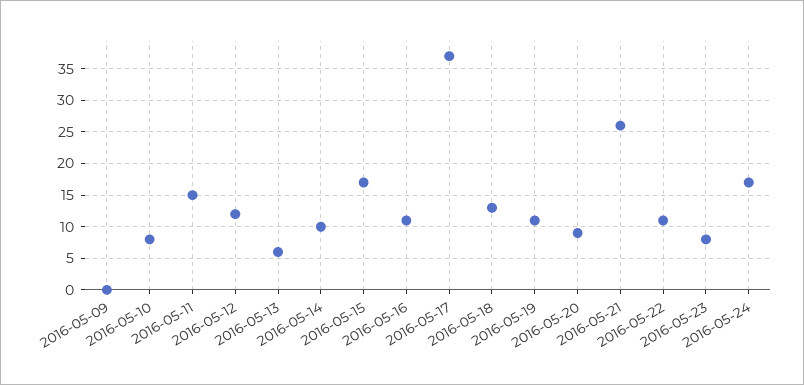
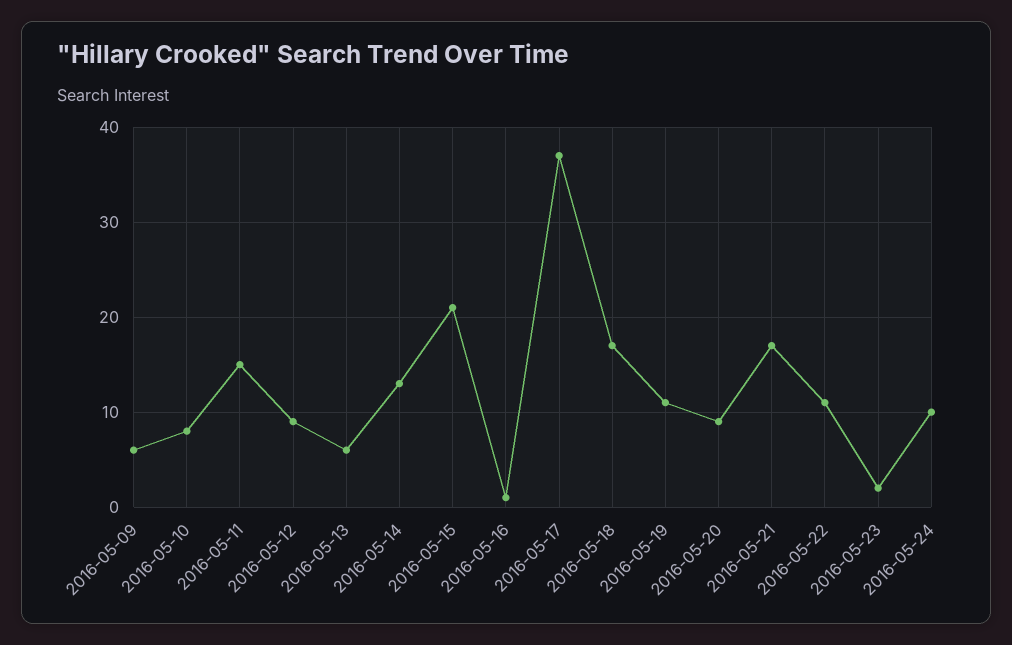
2016-05-09: 0 -> 6
2016-05-12: 12 -> 9
2016-05-14: 10 -> 13
2016-05-15: 17 -> 21
2016-05-16: 11 -> 1
2016-05-18: 13 -> 17
2016-05-21: 26 -> 17
2016-05-23: 8 -> 2
2016-05-24: 17 -> 10

